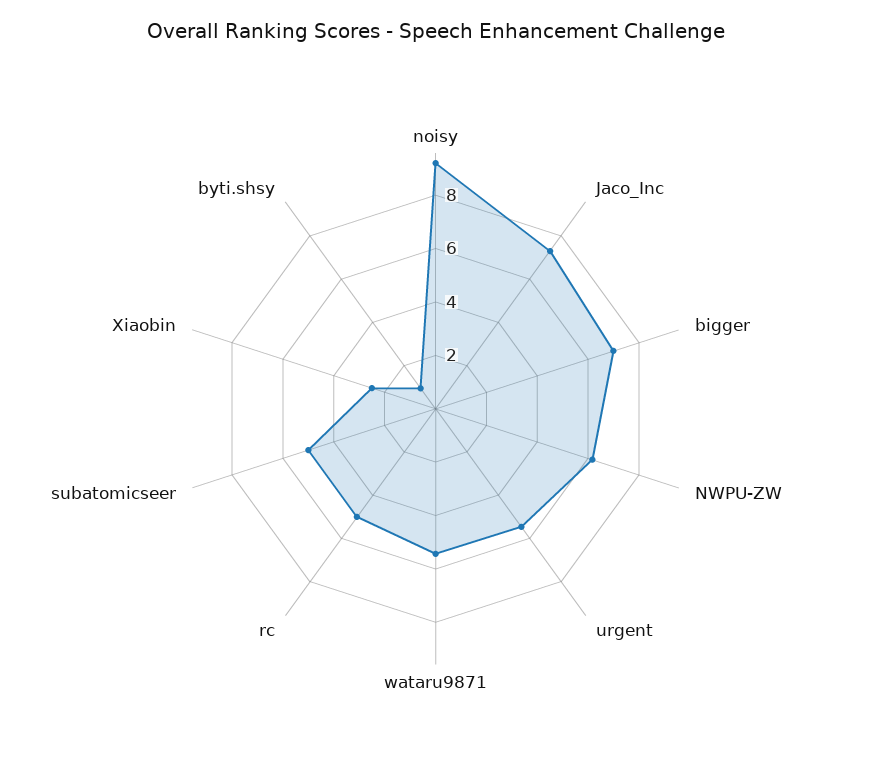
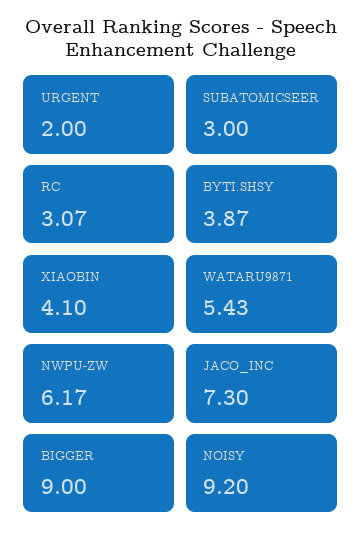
bigger: 7 -> 9
urgent: 5.5 -> 2
rc: 5 -> 3.07
subatomicseer: 5 -> 3
Xiaobin: 2.5 -> 4.1
byti.shsy: 1 -> 3.87

